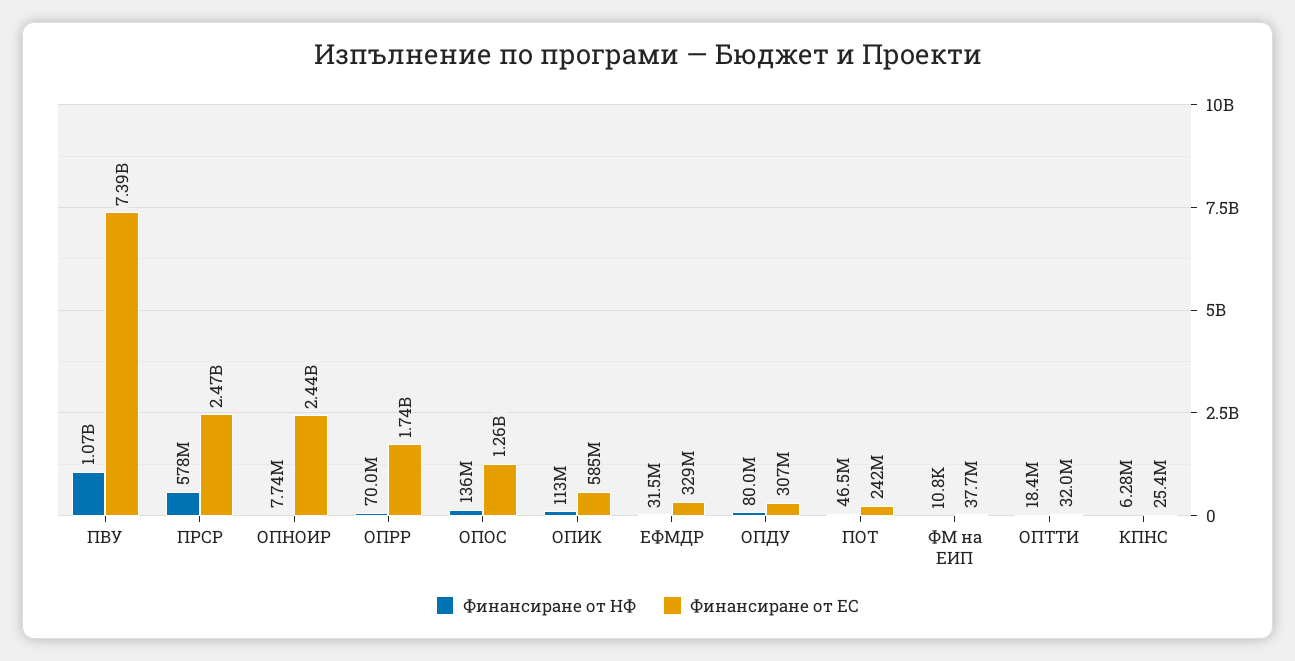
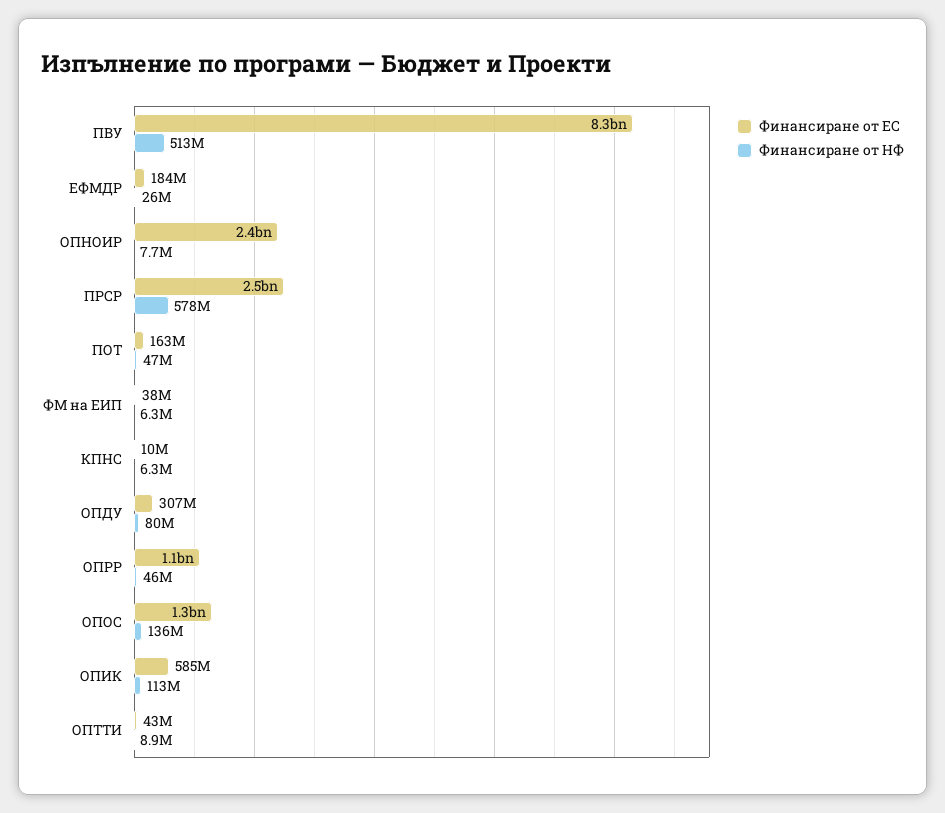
Финансиране от НФ, ПВУ: 1070000000 -> 513000000
Финансиране от ЕС, ПВУ: 7390000000 -> 8300000000
Финансиране от НФ, ОПРР: 70000000 -> 46000000
Финансиране от ЕС, ОПРР: 1740000000 -> 1100000000
Финансиране от НФ, ЕФМДР: 31500000 -> 26000000
Финансиране от ЕС, ЕФМДР: 329000000 -> 184000000
Финансиране от ЕС, ПОТ: 242000000 -> 163000000
Финансиране от НФ, ФМ на ЕИП: 10800 -> 6300000
Финансиране от НФ, ОПТТИ: 18400000 -> 8900000
Финансиране от ЕС, ОПТТИ: 32000000 -> 43000000
Финансиране от ЕС, КПНС: 25400000 -> 10000000

